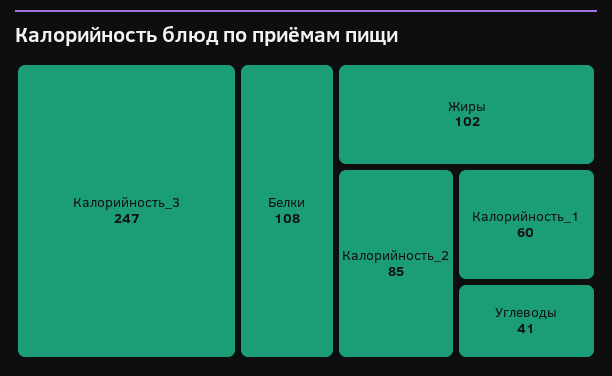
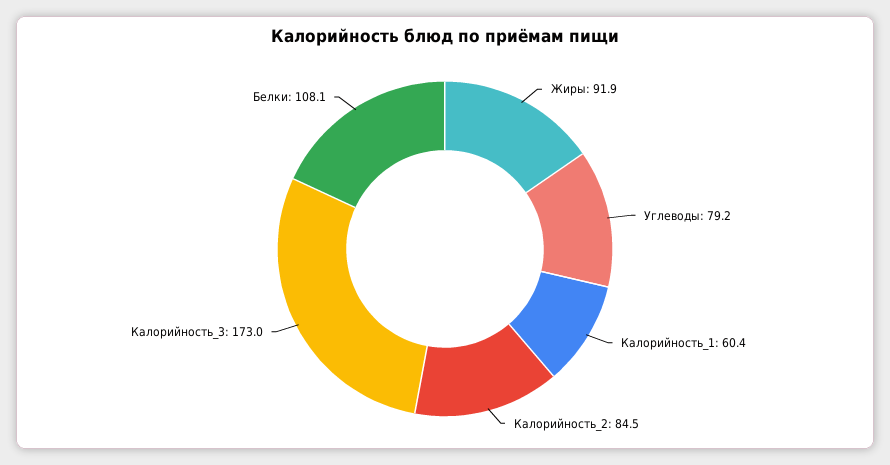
Калорийность_3: 247 -> 173
Жиры: 102 -> 91.9
Углеводы: 41 -> 79.2

